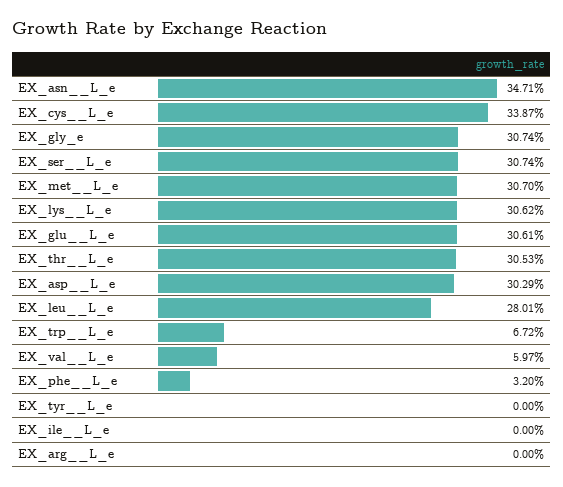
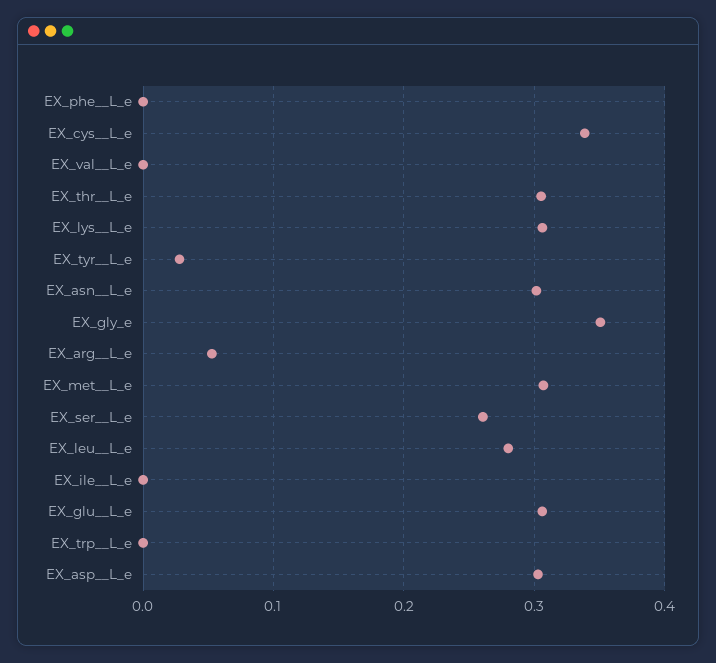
EX_asn__L_e: 0.3471 -> 0.3
EX_gly_e: 0.3074 -> 0.35
EX_ser__L_e: 0.3074 -> 0.26
EX_trp__L_e: 0.0672 -> 0
EX_val__L_e: 0.0597 -> 0
EX_phe__L_e: 0.032 -> 0
EX_tyr__L_e: 0 -> 0.03
EX_arg__L_e: 0 -> 0.05

